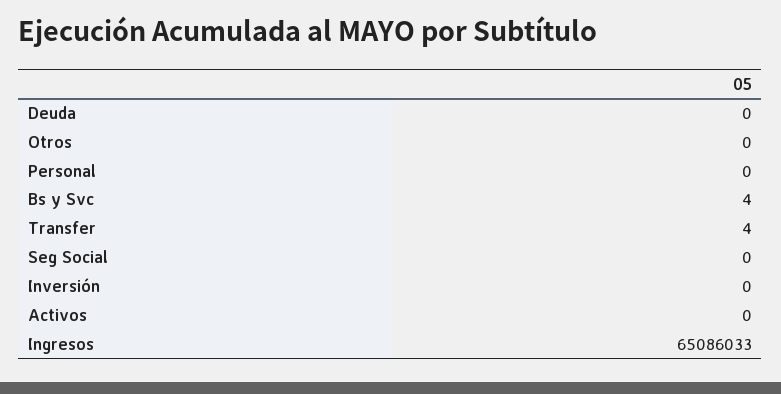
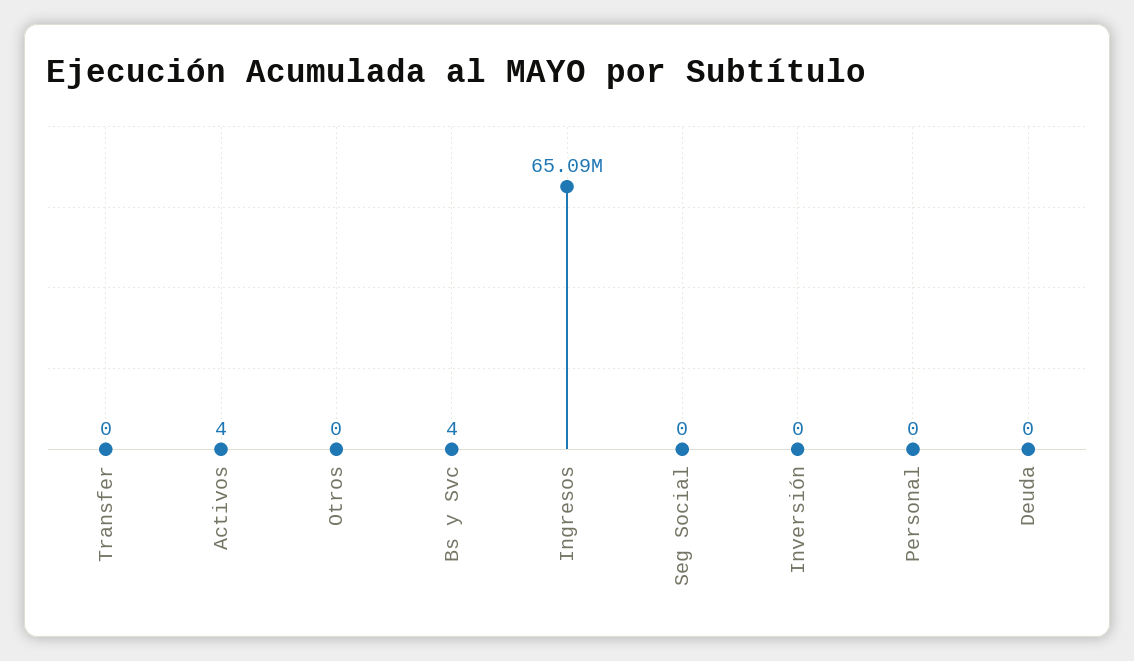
Transfer: 4 -> 0
Activos: 0 -> 4

